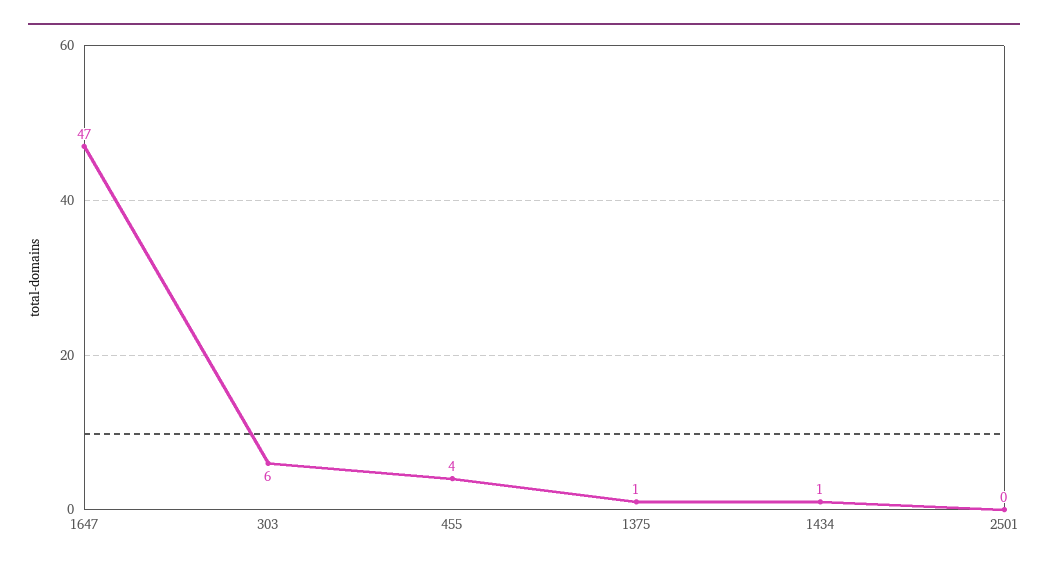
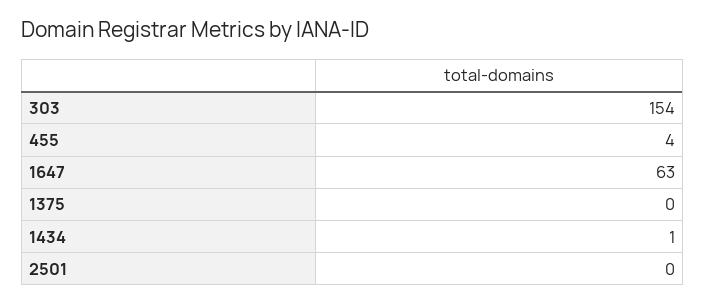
1647: 47 -> 63
303: 6 -> 154
1375: 1 -> 0

